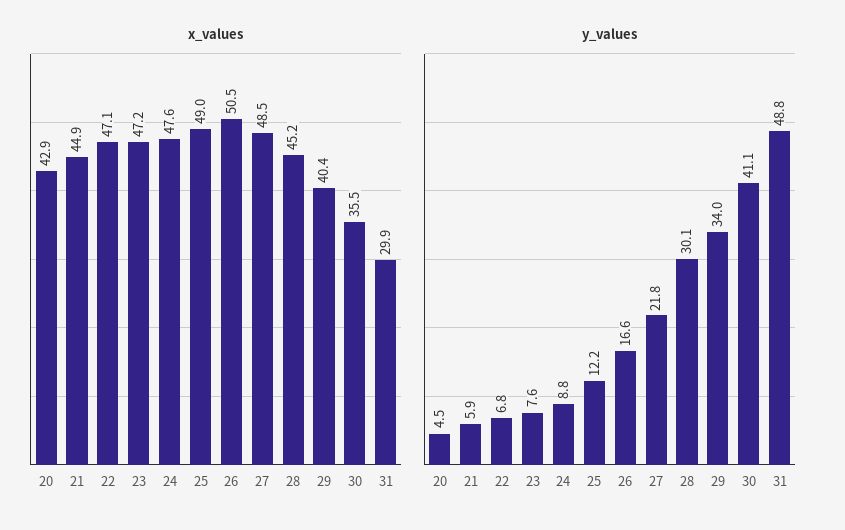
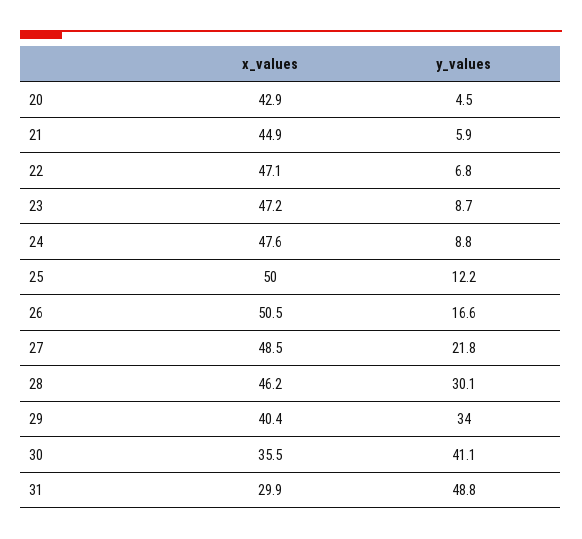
x_values, 25: 49 -> 50
x_values, 28: 45.2 -> 46.2
y_values, 23: 7.6 -> 8.7

